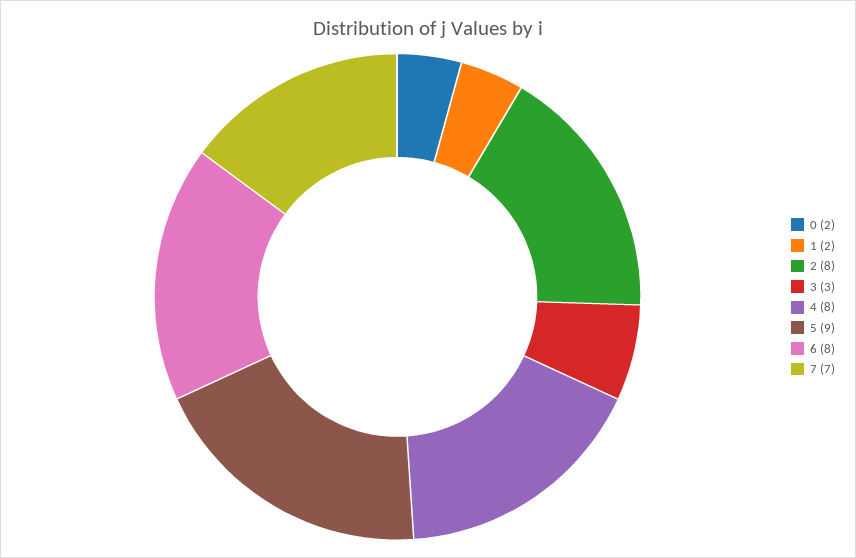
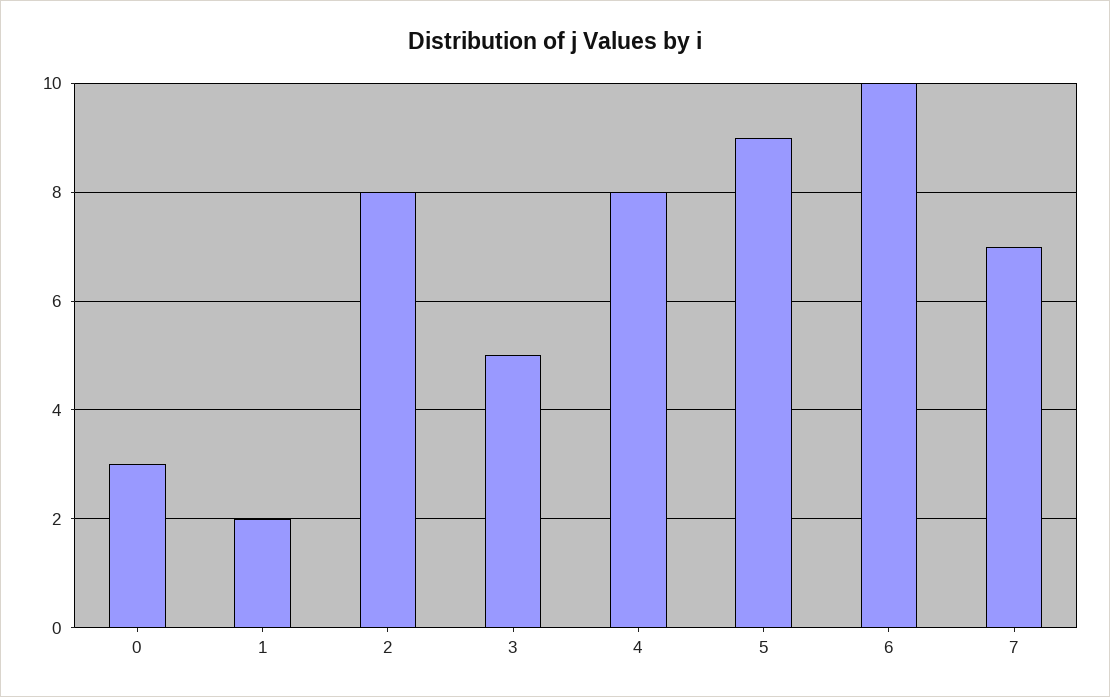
0: 2 -> 3
3: 3 -> 5
6: 8 -> 10

